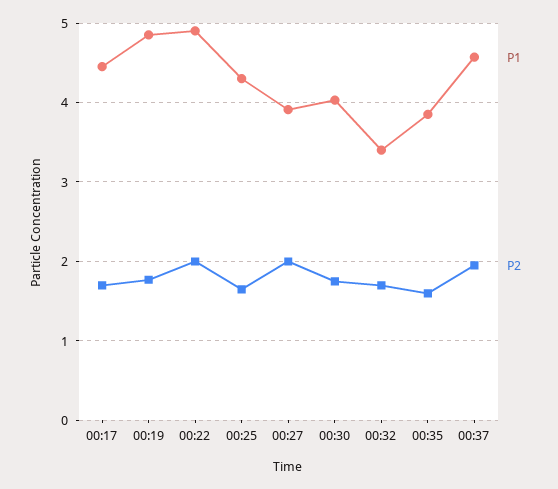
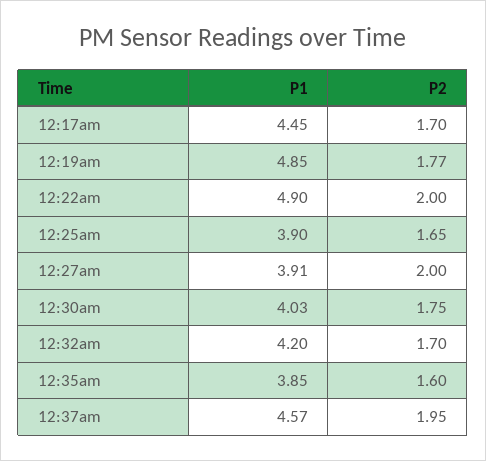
P1, 00:25: 4.3 -> 3.9
P1, 00:32: 3.4 -> 4.2

